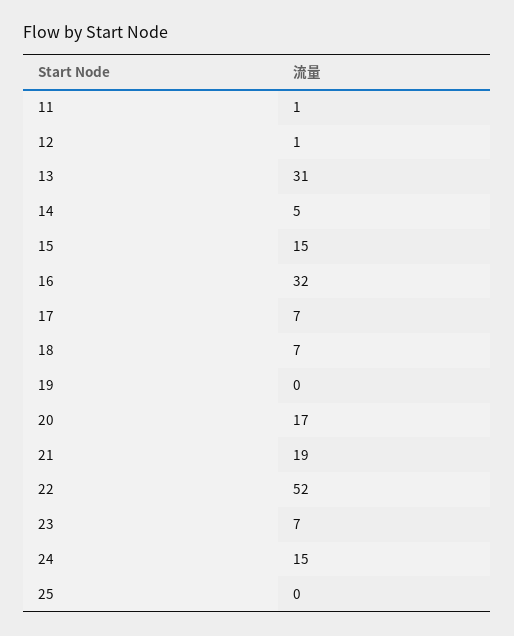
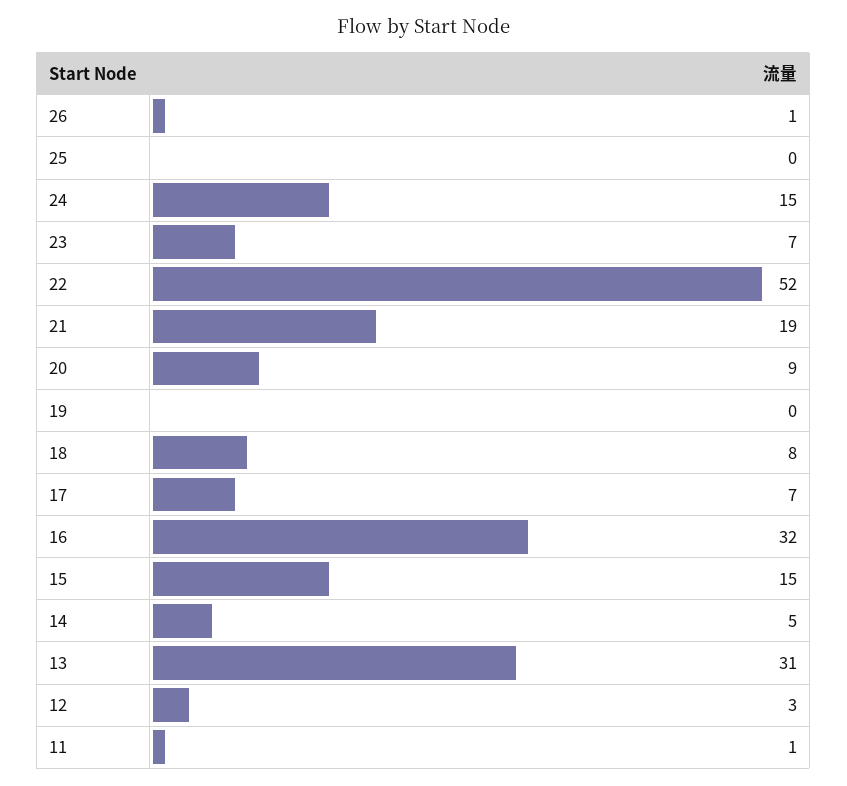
12: 1 -> 3
18: 7 -> 8
20: 17 -> 9
26: none -> 1

